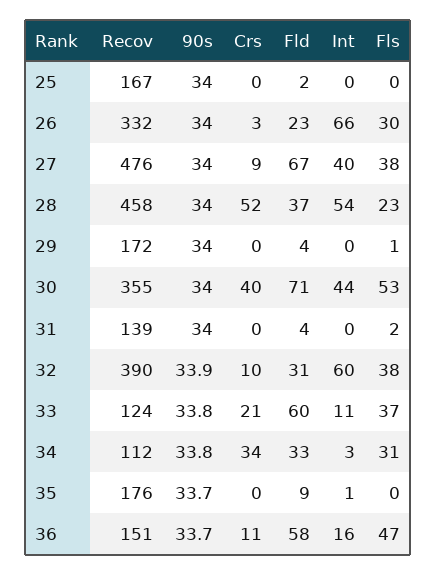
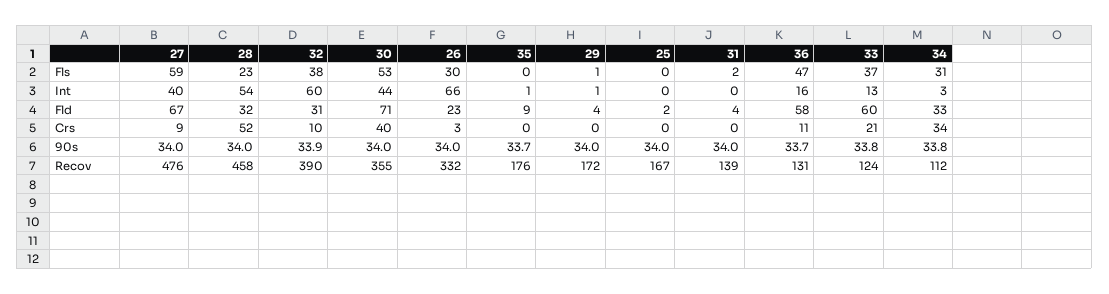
Fls, 27: 38 -> 59
Fld, 28: 37 -> 32
Int, 29: 0 -> 1
Int, 33: 11 -> 13
Recov, 36: 151 -> 131

